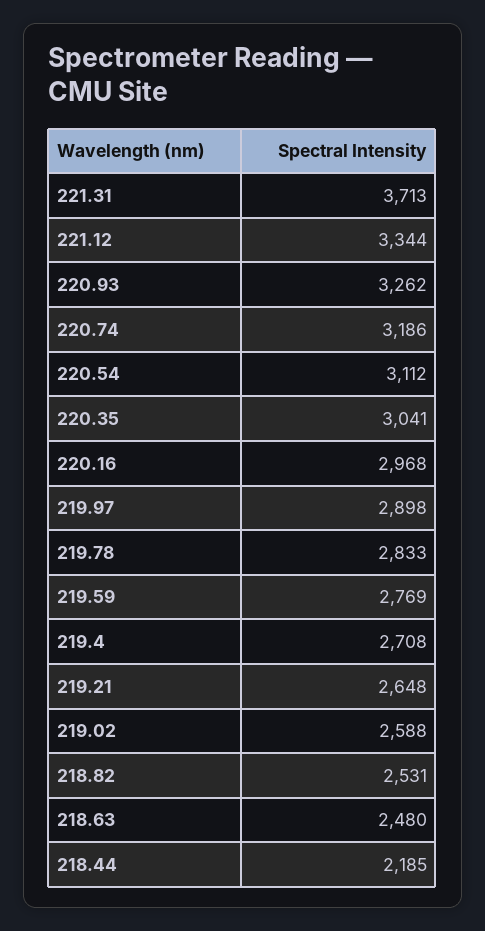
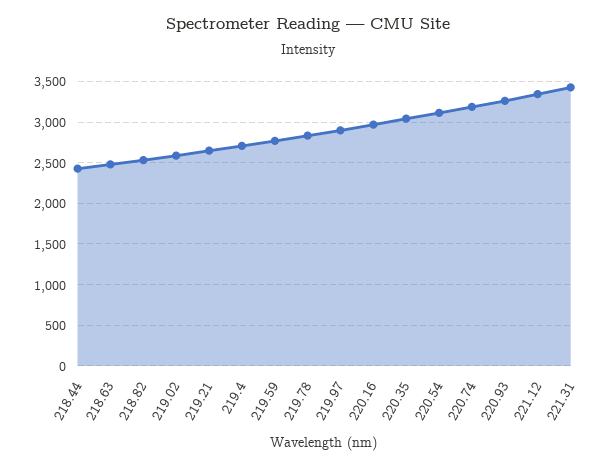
221.31: 3713 -> 3400
218.44: 2185 -> 2400

